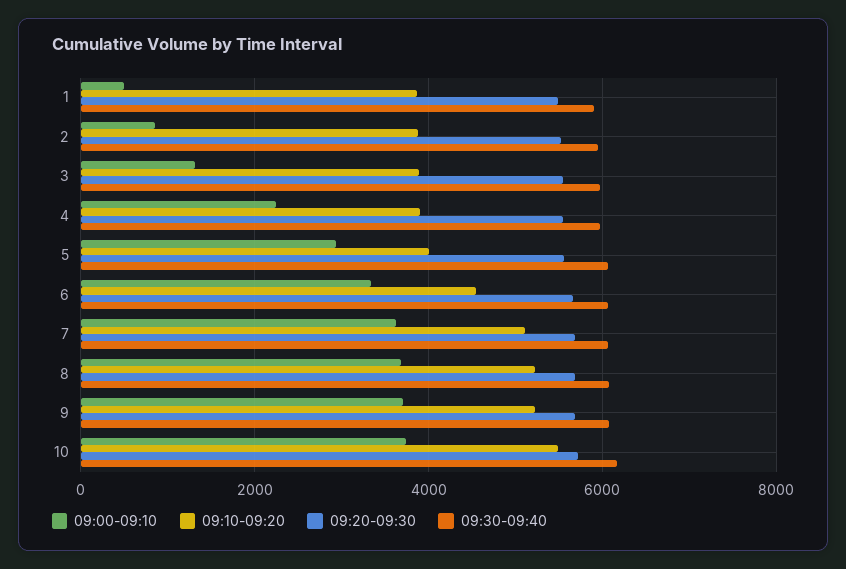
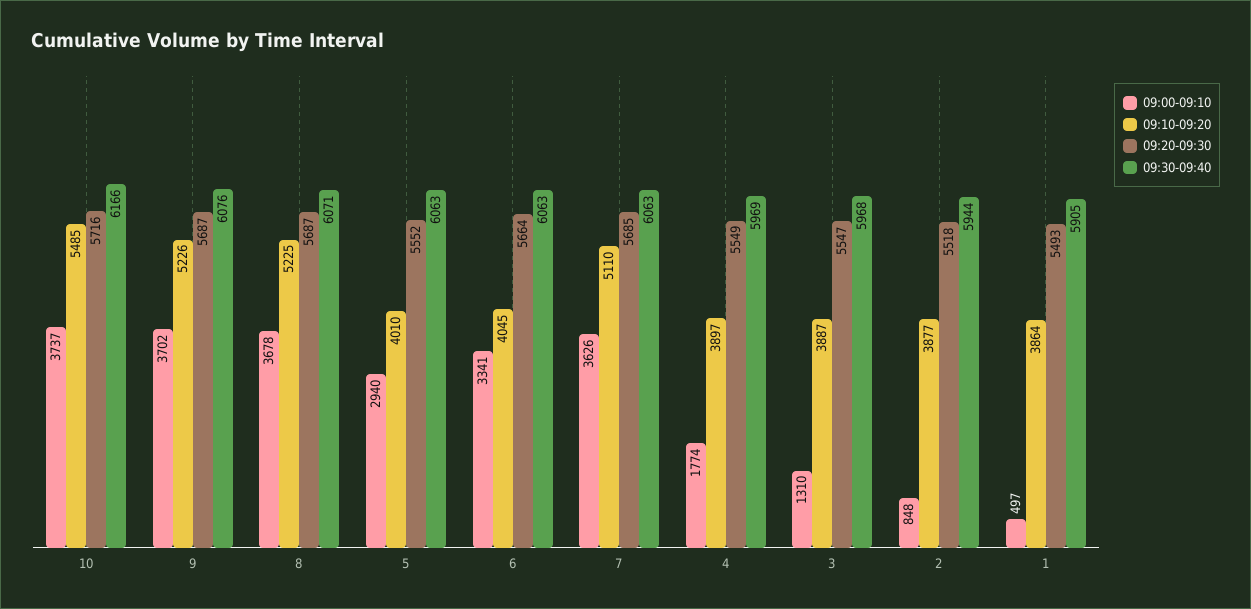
09:00-09:10, 4: 2200 -> 1774
09:10-09:20, 6: 4600 -> 4045

